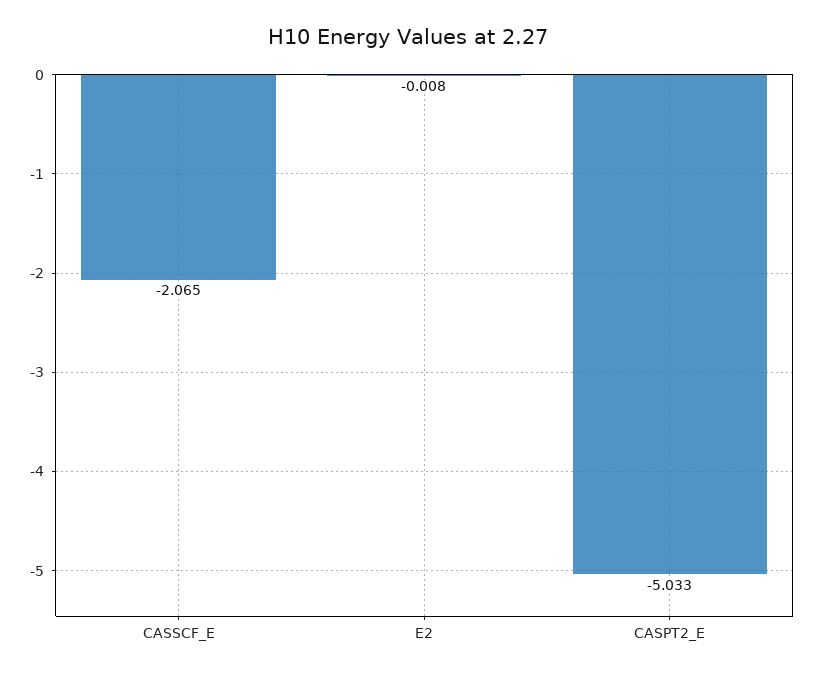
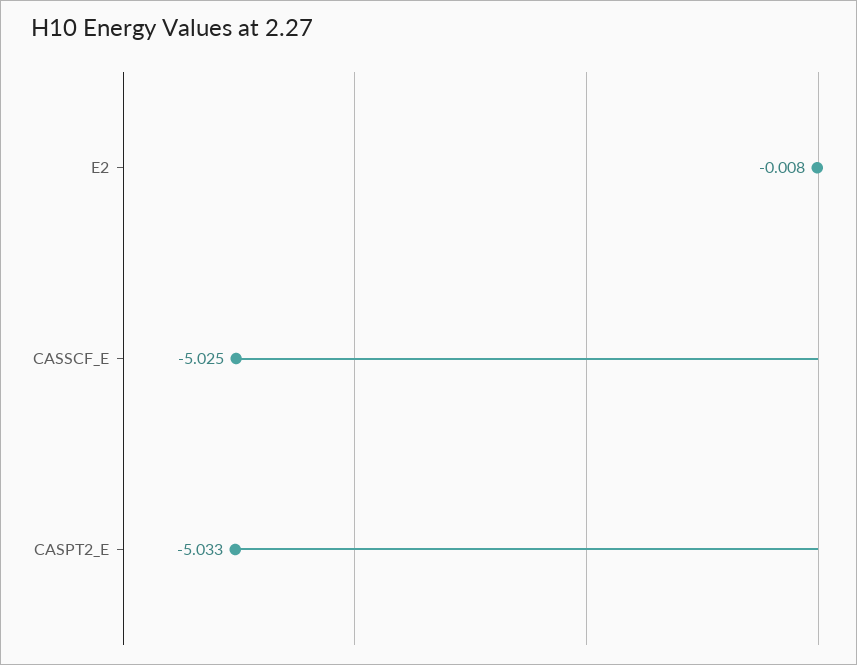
CASSCF_E: -2.065 -> -5.025

